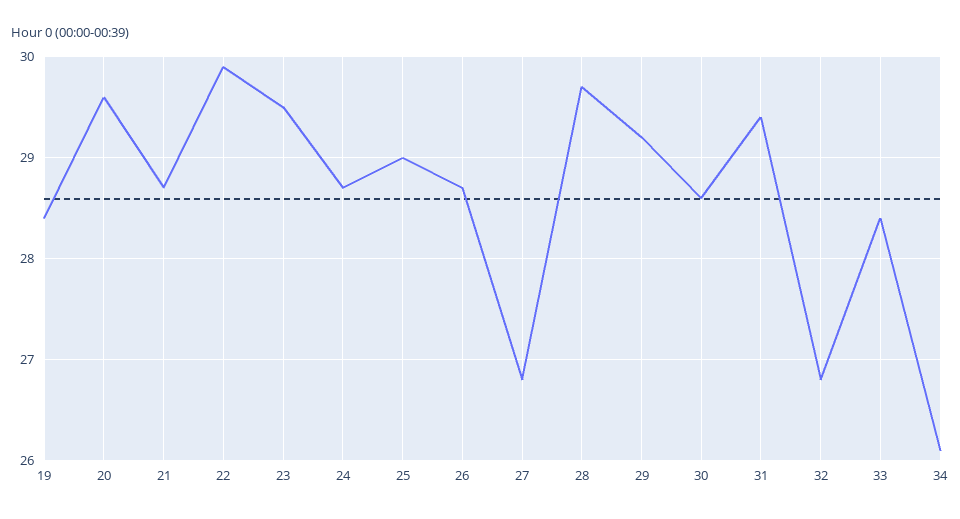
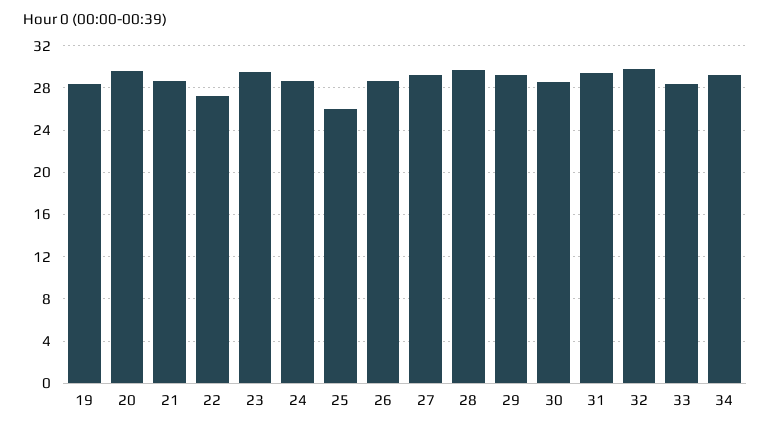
22: 29.9 -> 27
25: 29 -> 26
27: 26.8 -> 29
32: 26.8 -> 30
34: 26.1 -> 29

